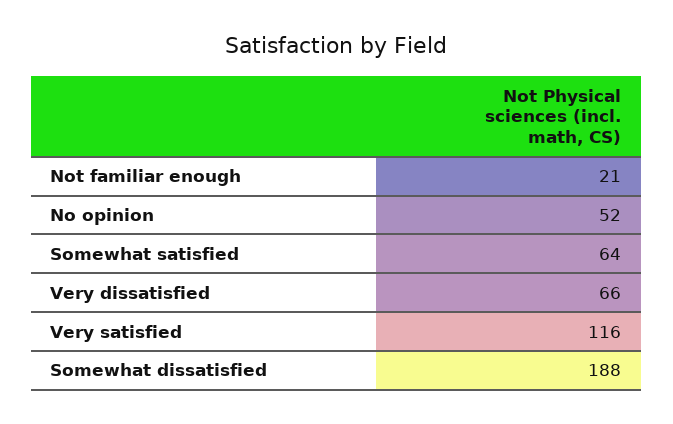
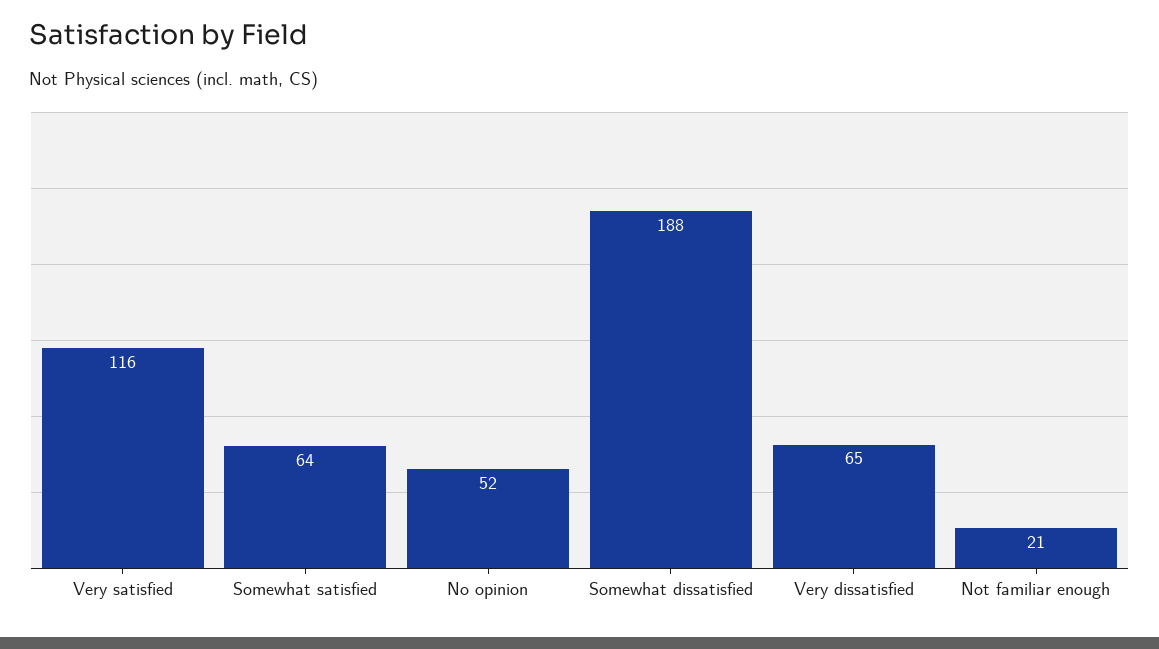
Very dissatisfied: 66 -> 65

